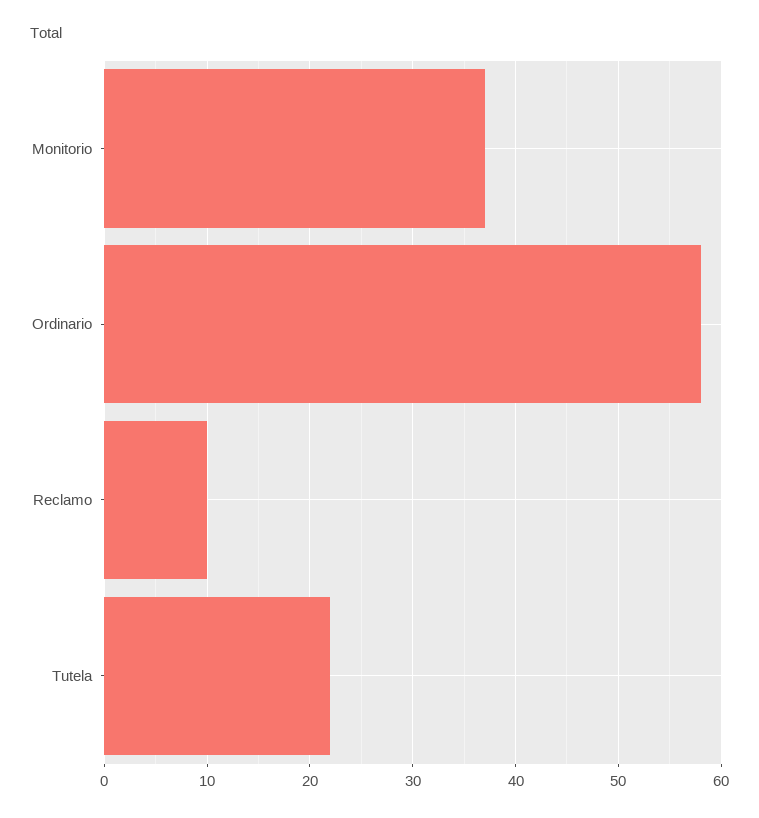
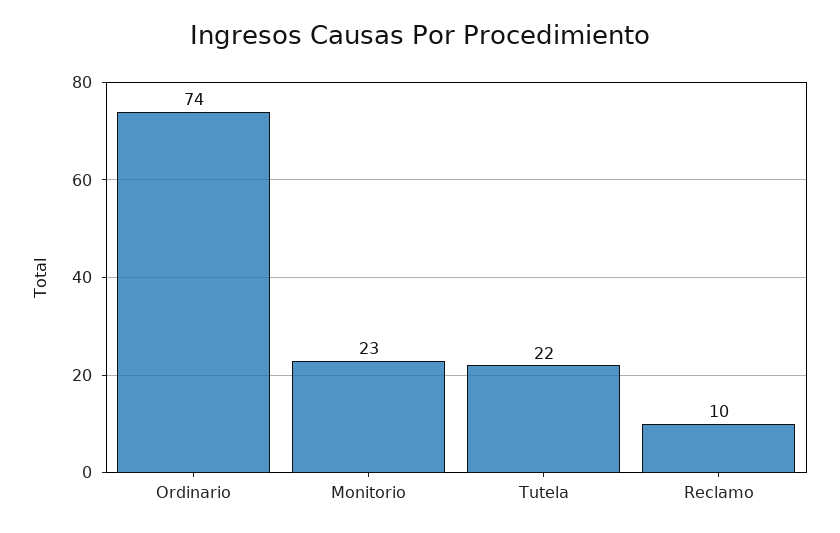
Monitorio: 37 -> 23
Ordinario: 58 -> 74

